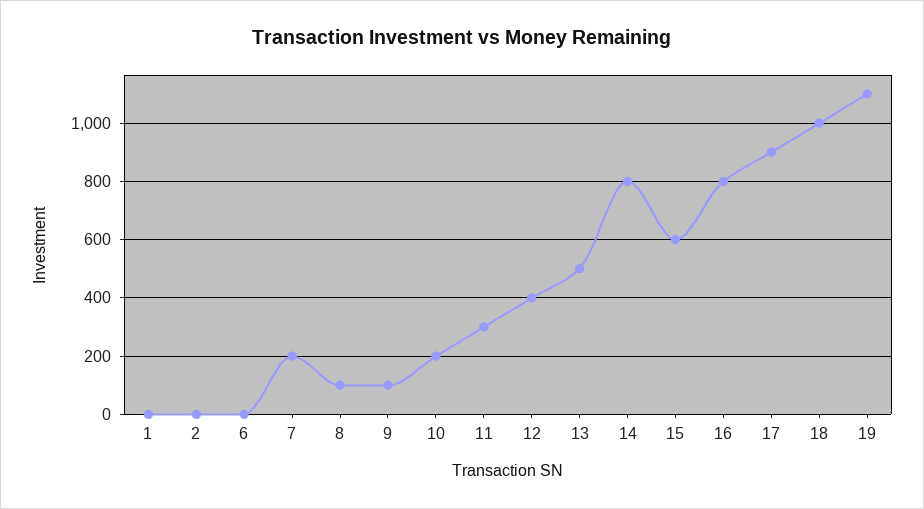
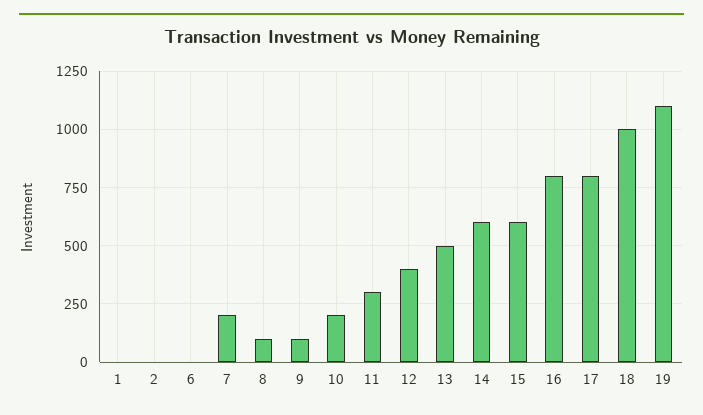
14: 800 -> 600
17: 900 -> 800

